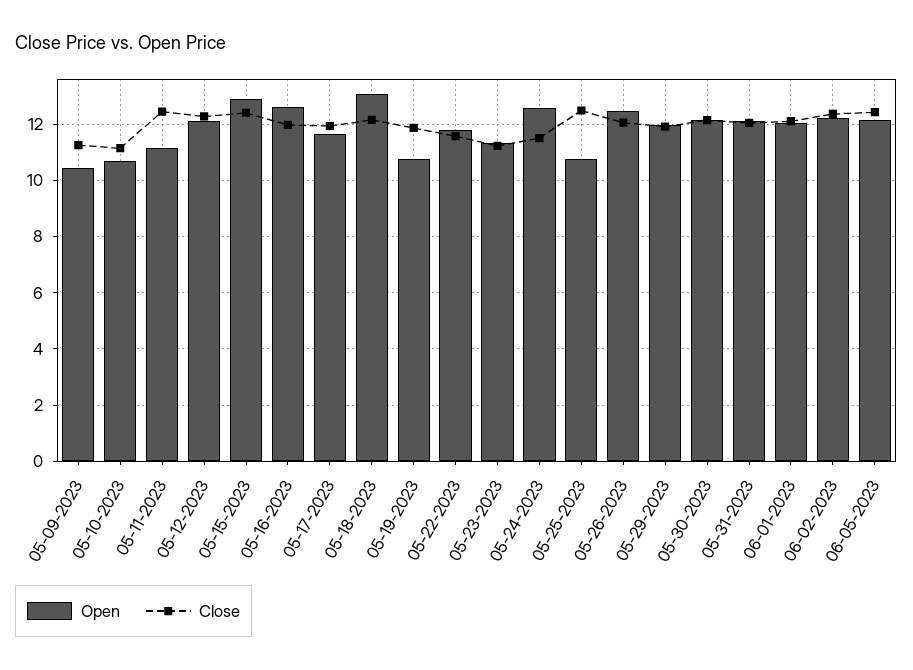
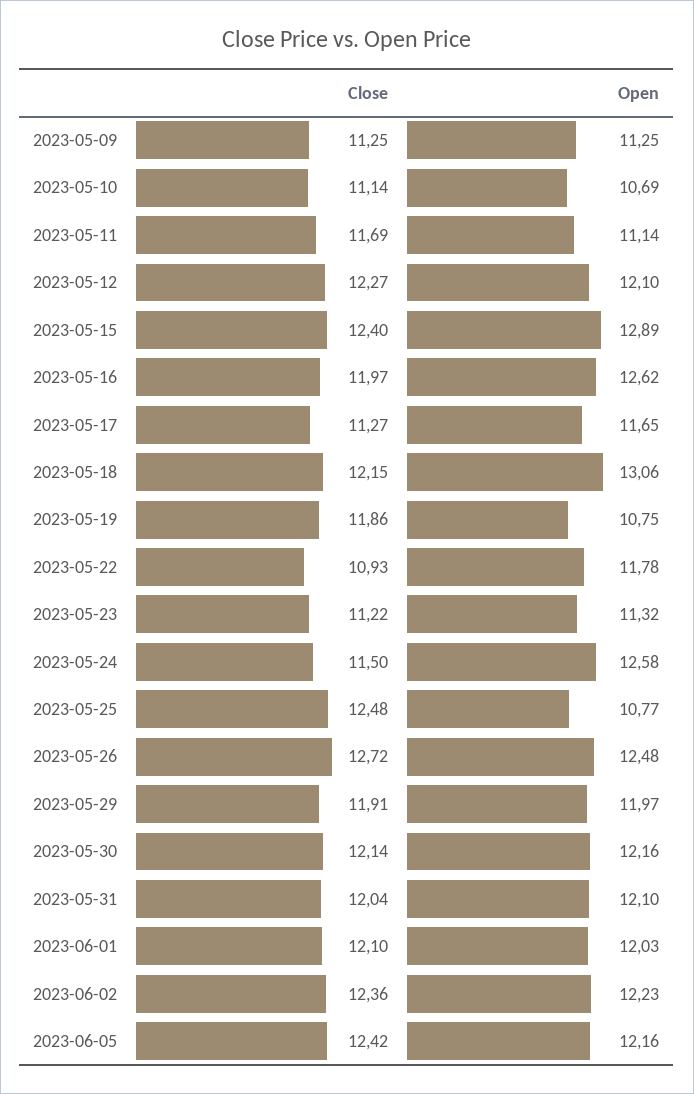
Open, 05-09-2023: 10.5 -> 11.25
Close, 05-11-2023: 12.5 -> 11.69
Close, 05-17-2023: 12 -> 11.27
Close, 05-22-2023: 11.5 -> 10.93
Close, 05-26-2023: 12 -> 12.72

